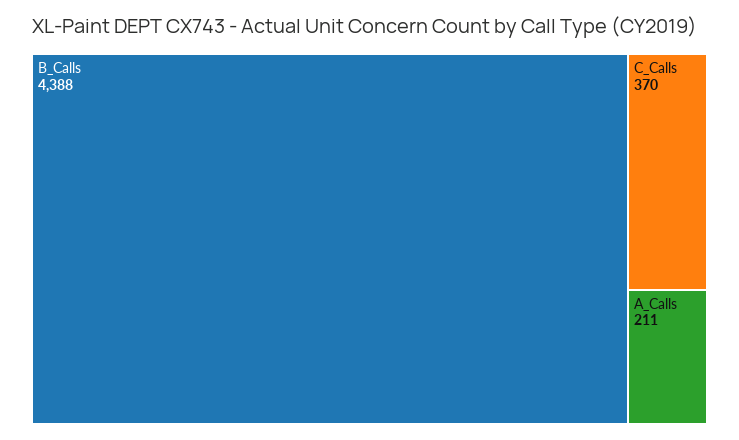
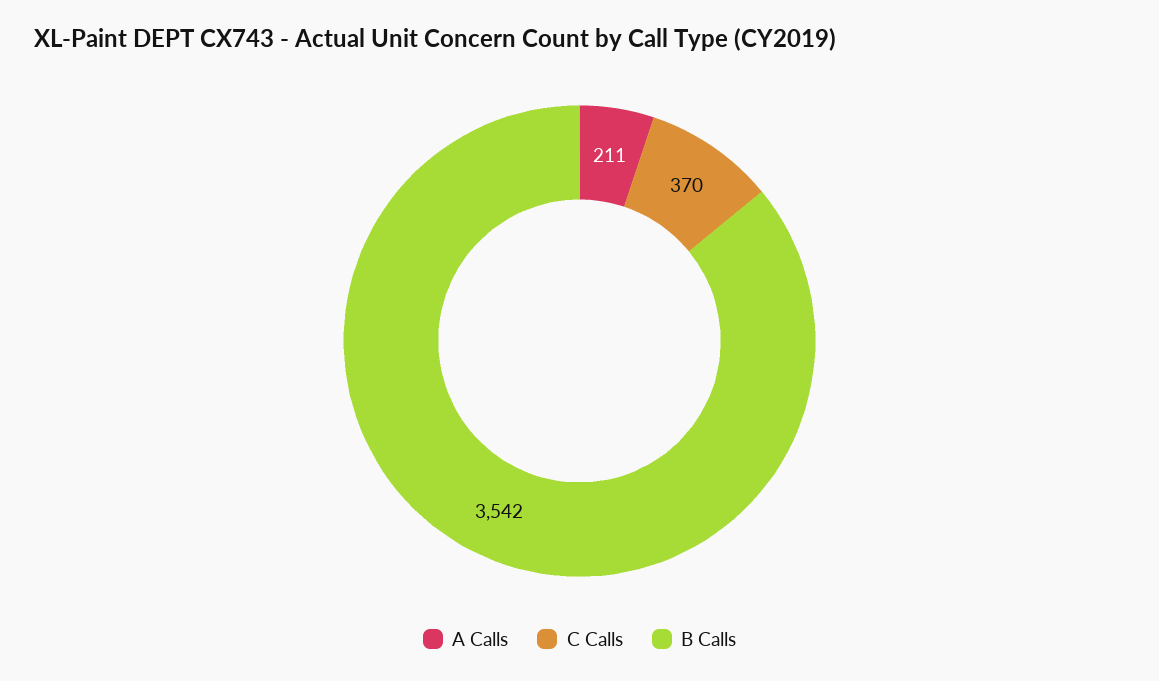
B_Calls: 4388 -> 3542

